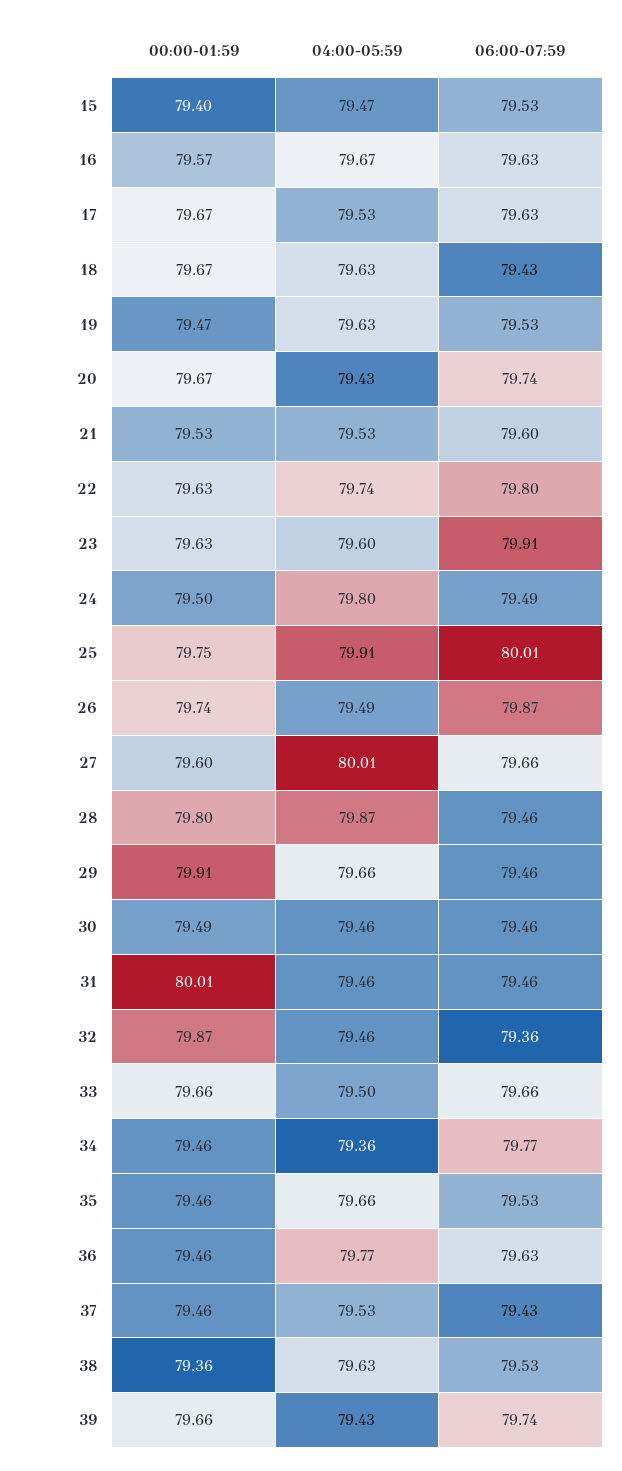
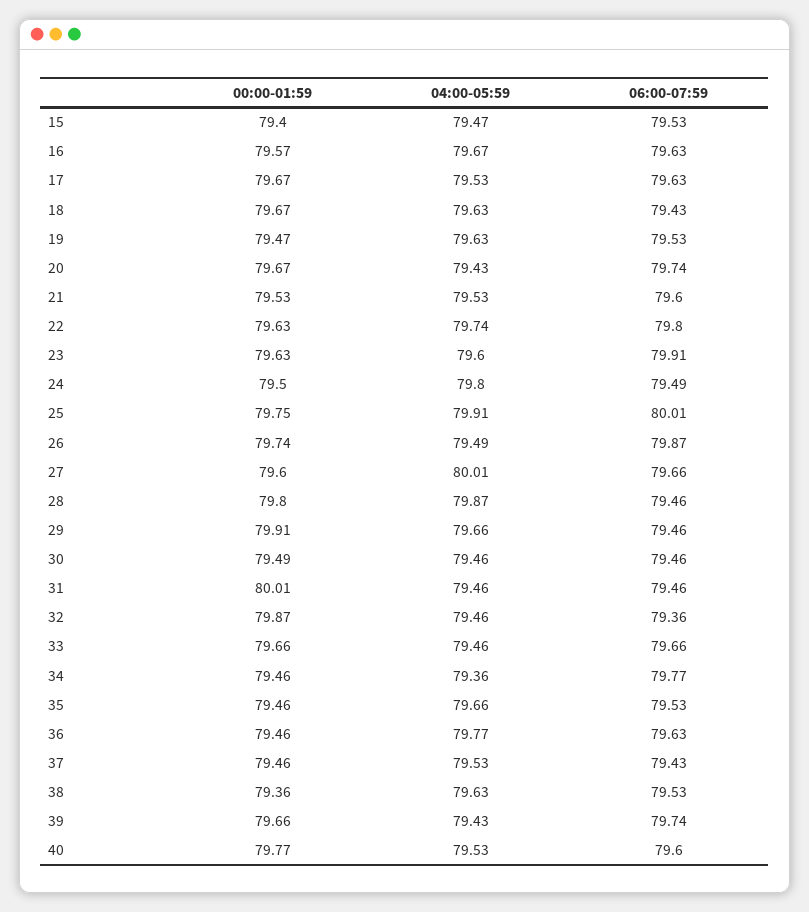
04:00-05:59, 33: 79.5 -> 79.46
00:00-01:59, 40: none -> 79.77
04:00-05:59, 40: none -> 79.53
06:00-07:59, 40: none -> 79.6

